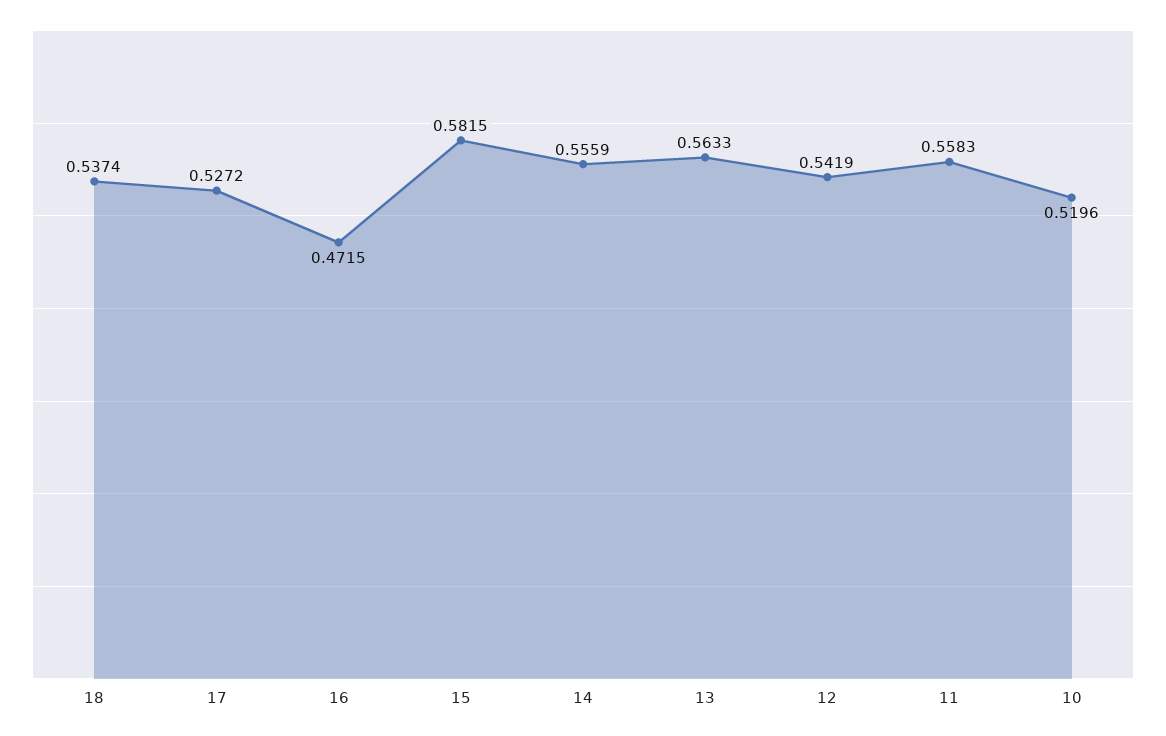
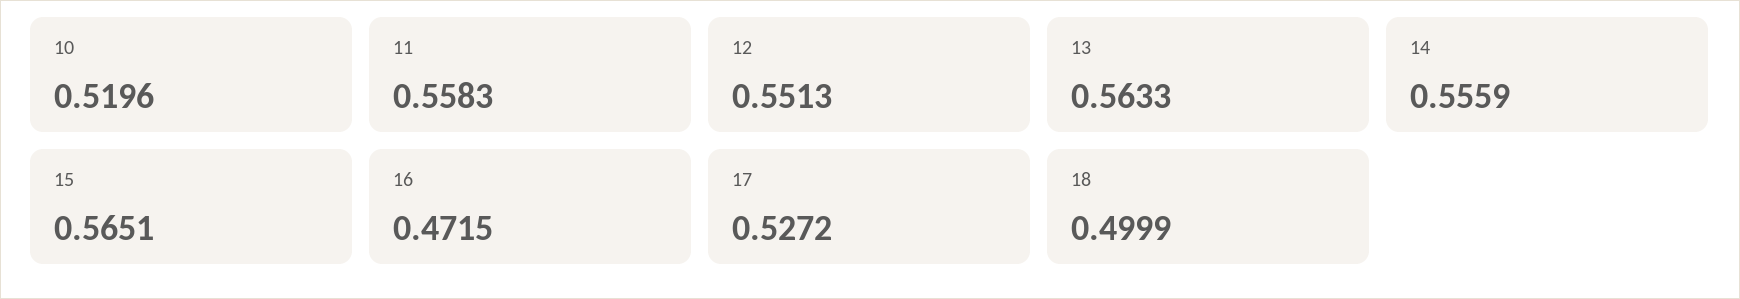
18: 0.5374 -> 0.4999
15: 0.5815 -> 0.5651
12: 0.5419 -> 0.5513

